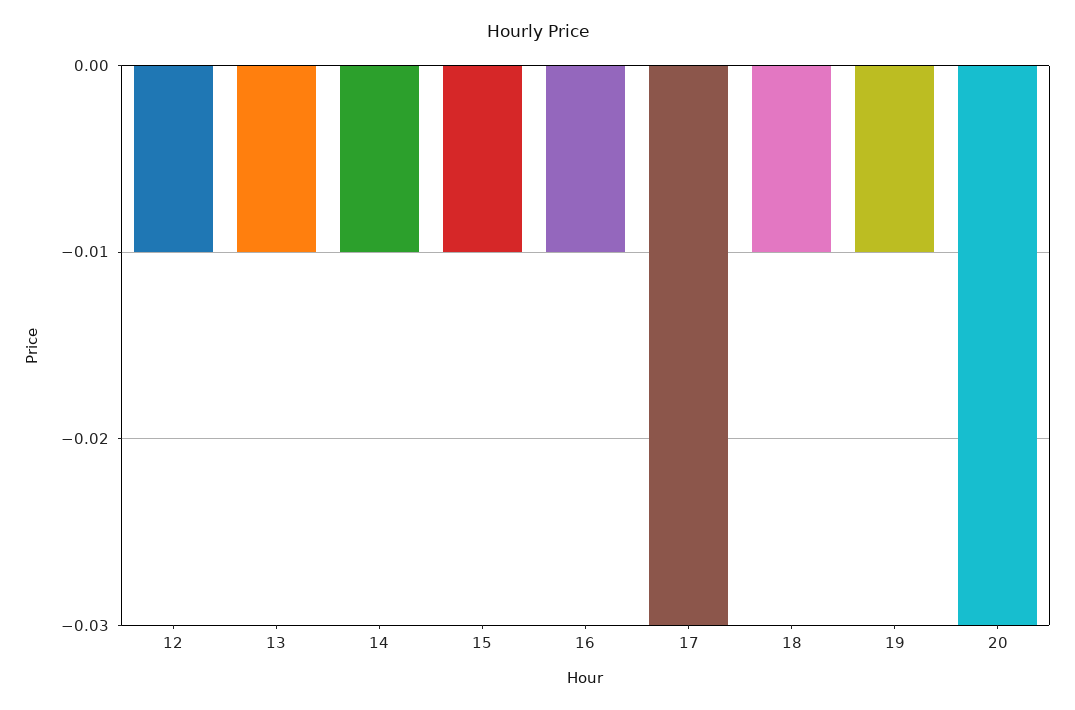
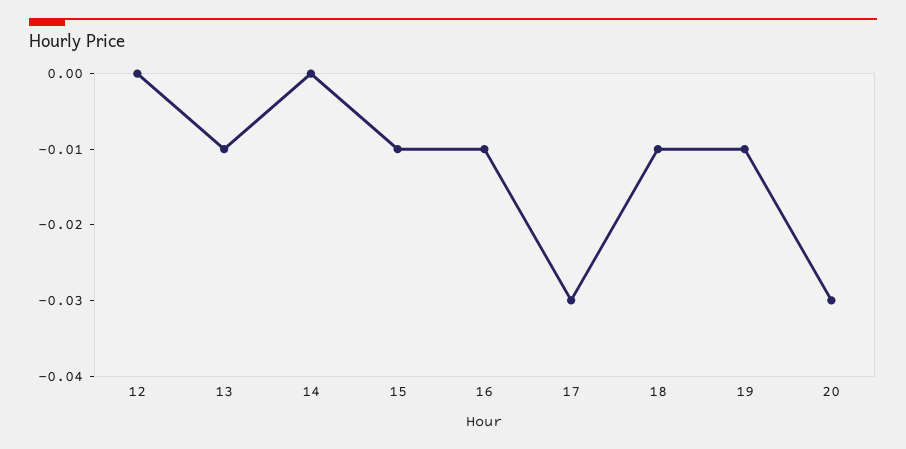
12: -0.01 -> 0
14: -0.01 -> 0

